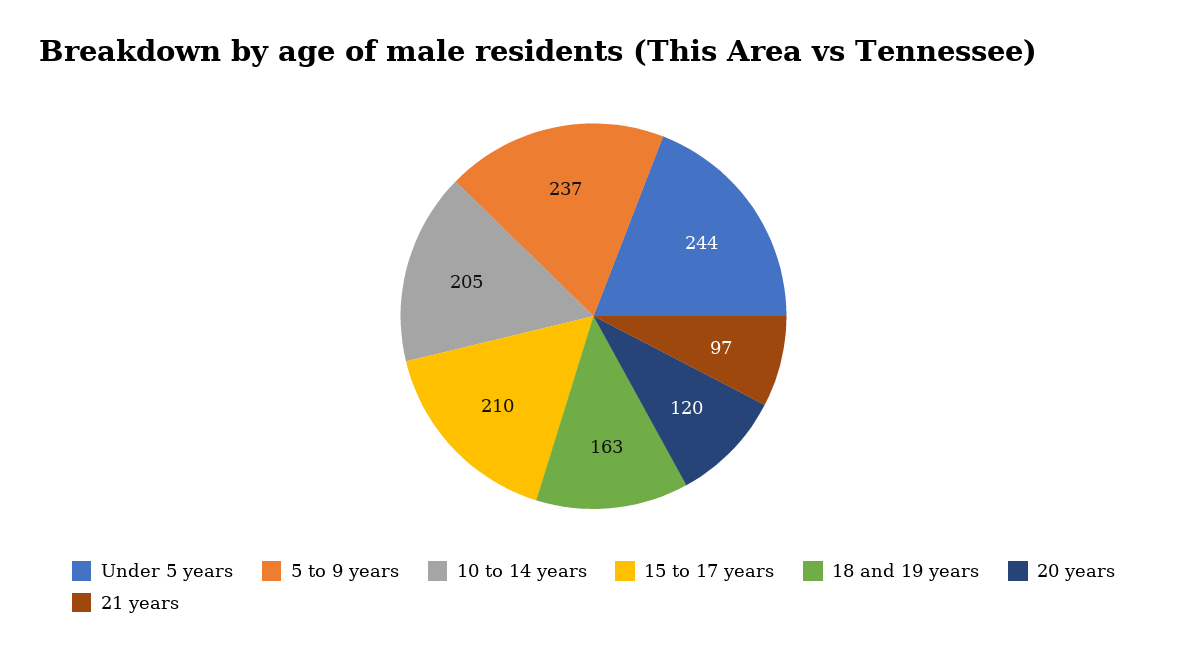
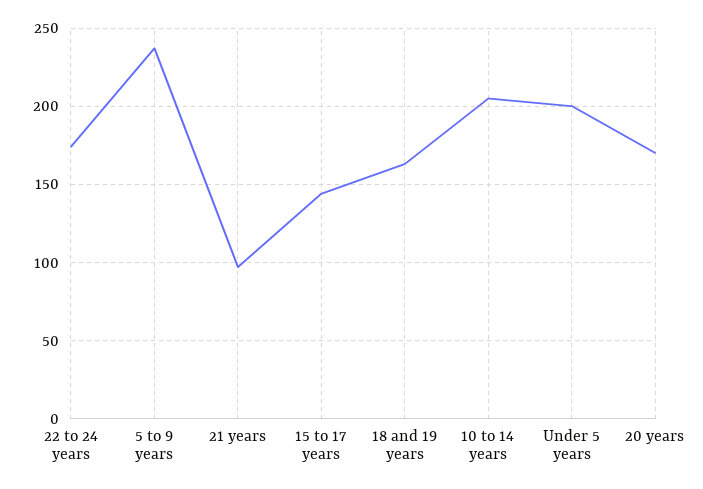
Under 5 years: 244 -> 200
15 to 17 years: 210 -> 145
20 years: 120 -> 170
22 to 24 years: none -> 175

